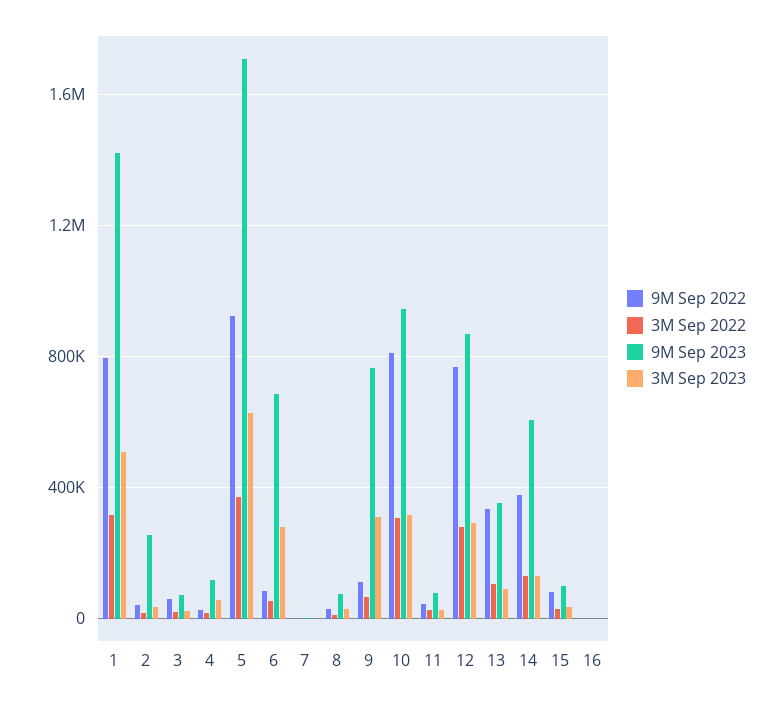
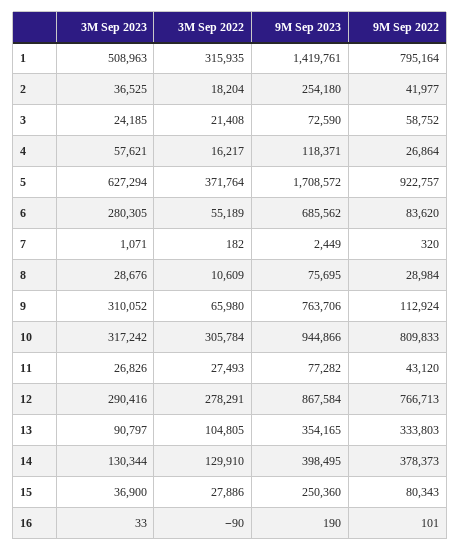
9M Sep 2023, 14: 600000 -> 398495
9M Sep 2023, 15: 100000 -> 250360

